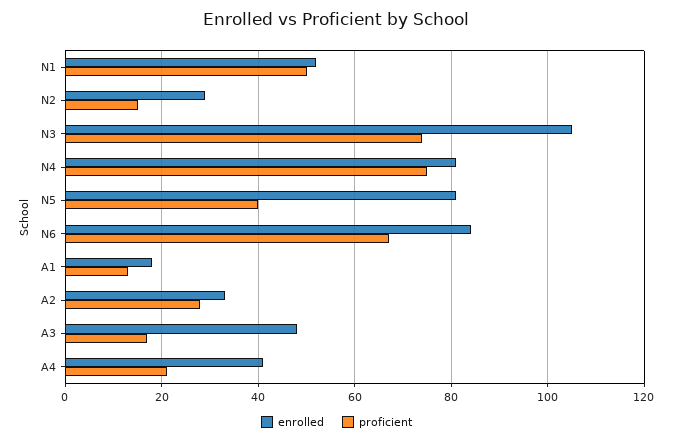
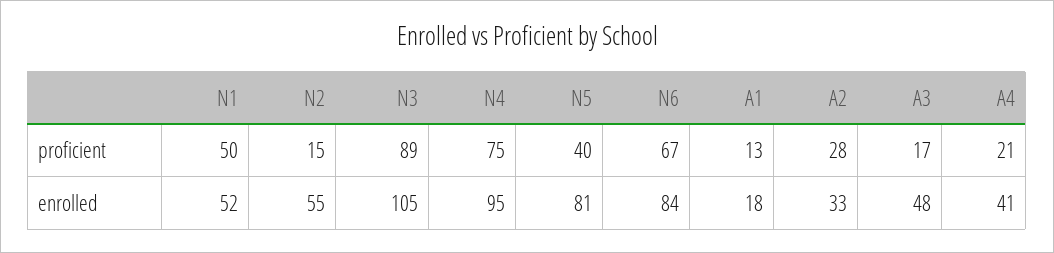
enrolled, N2: 30 -> 55
proficient, N3: 75 -> 89
enrolled, N4: 80 -> 95

